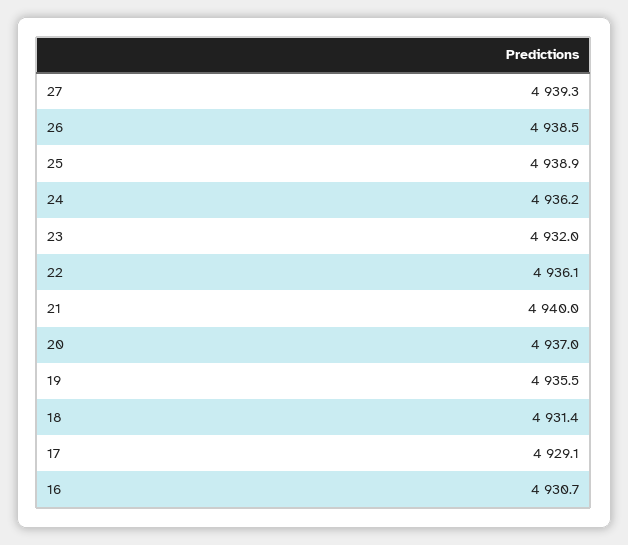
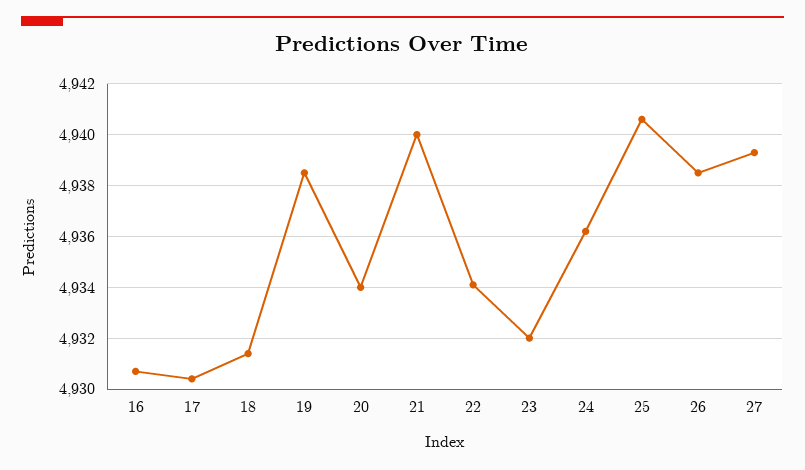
25: 4938.9 -> 4940.5
22: 4936.1 -> 4934
20: 4937 -> 4934
19: 4935.5 -> 4938.5
17: 4929.1 -> 4930.5

